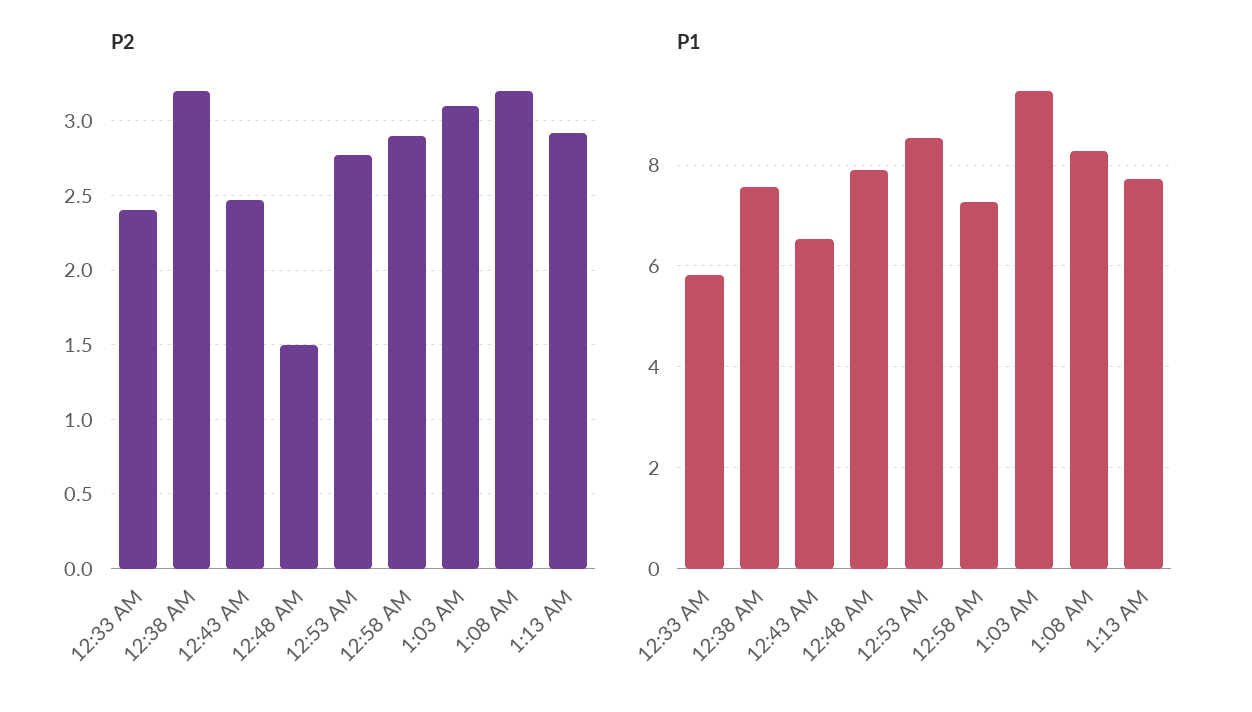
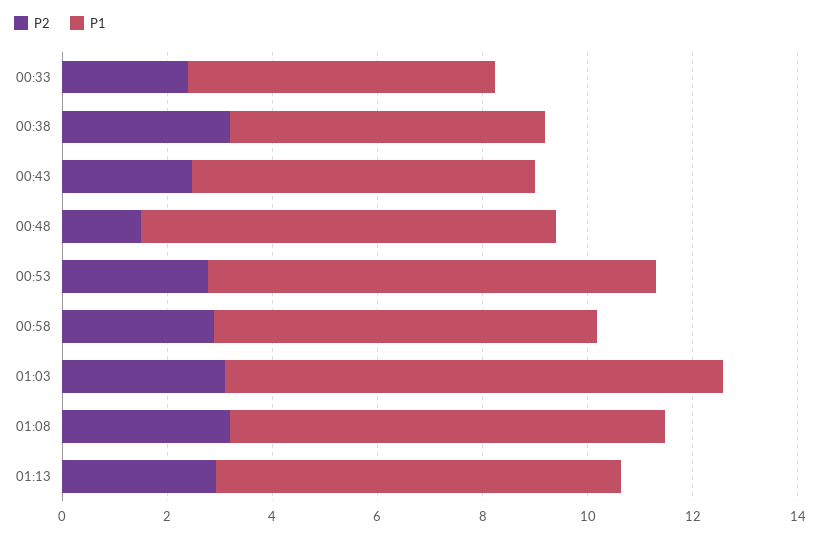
P1, 12:38 AM: 7.6 -> 6

